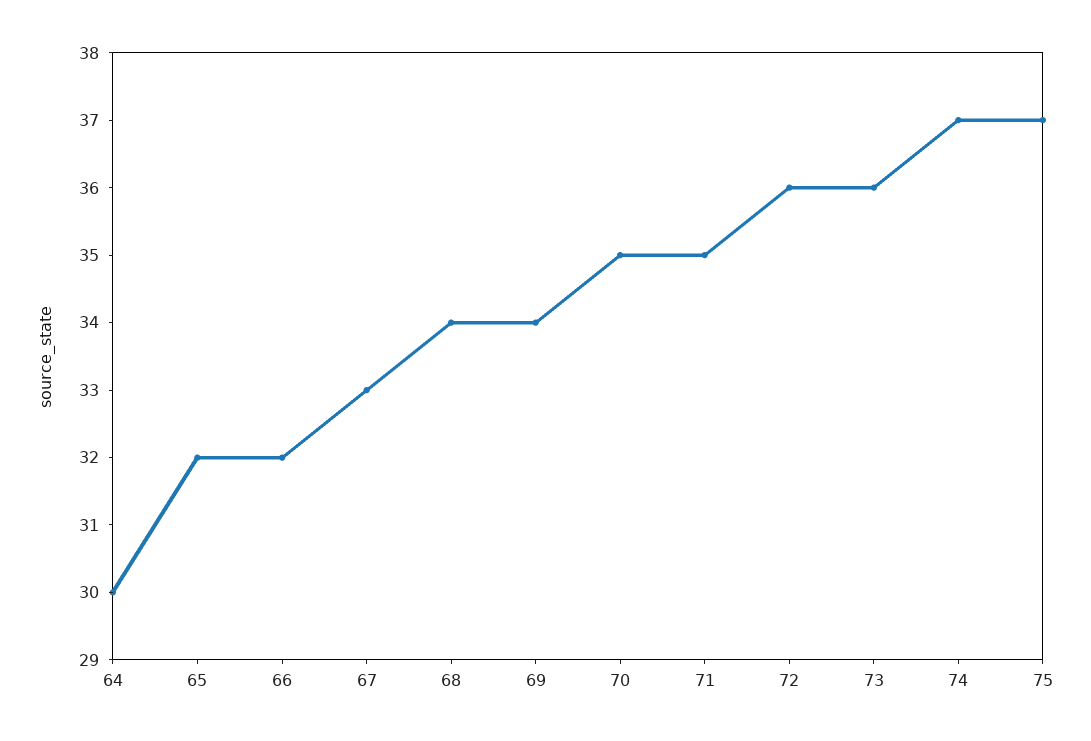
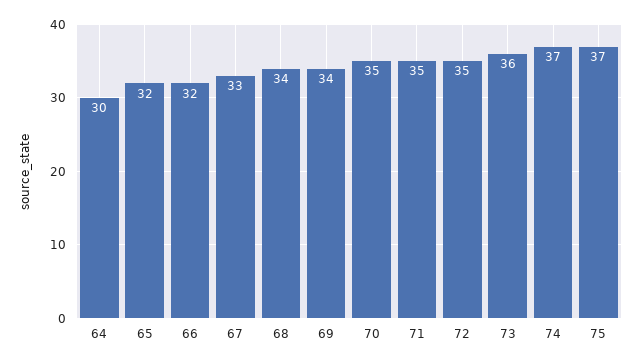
72: 36 -> 35

